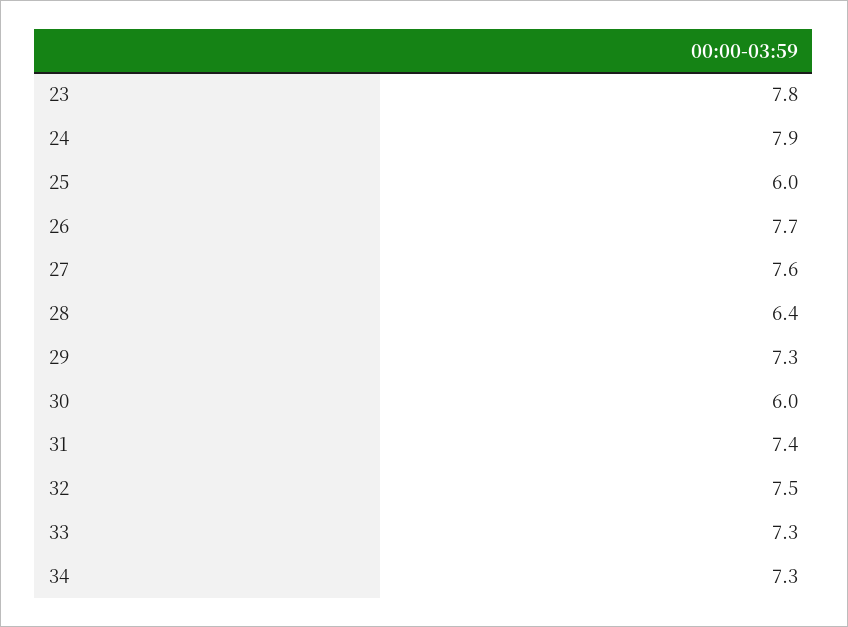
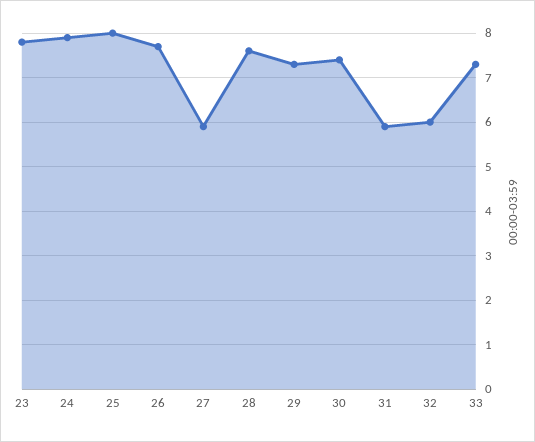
25: 6 -> 8
27: 7.6 -> 6
28: 6.4 -> 7.5
30: 6 -> 7.5
31: 7.4 -> 6
32: 7.5 -> 6
34: 7.3 -> none

